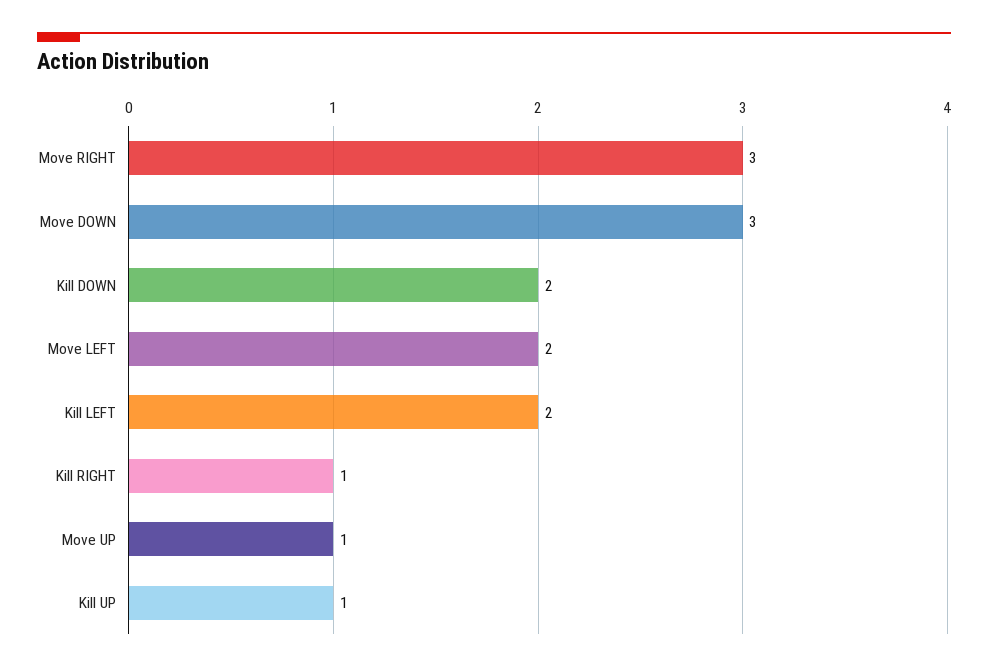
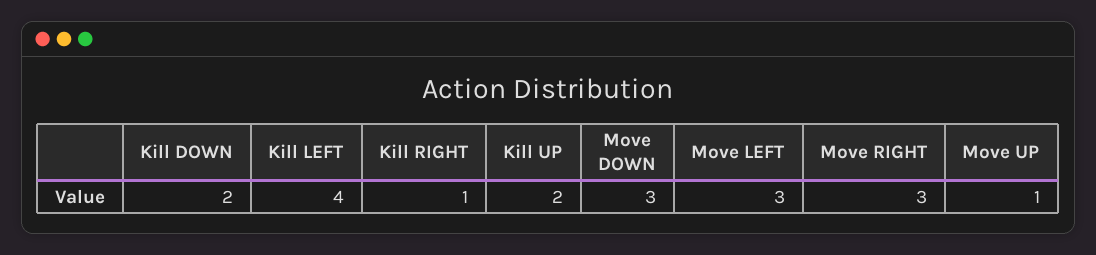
Move LEFT: 2 -> 3
Kill LEFT: 2 -> 4
Kill UP: 1 -> 2

